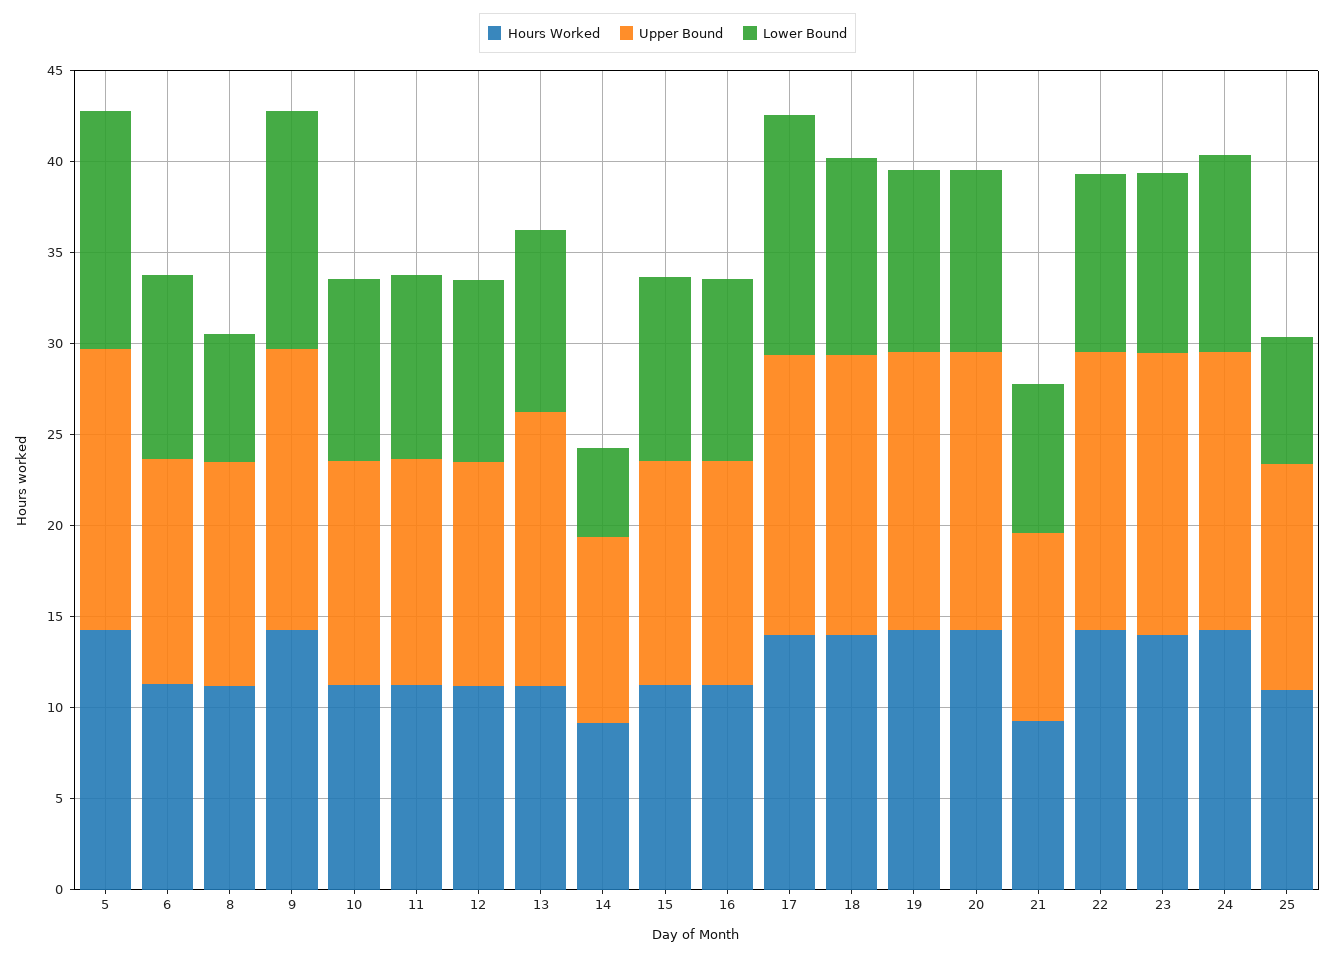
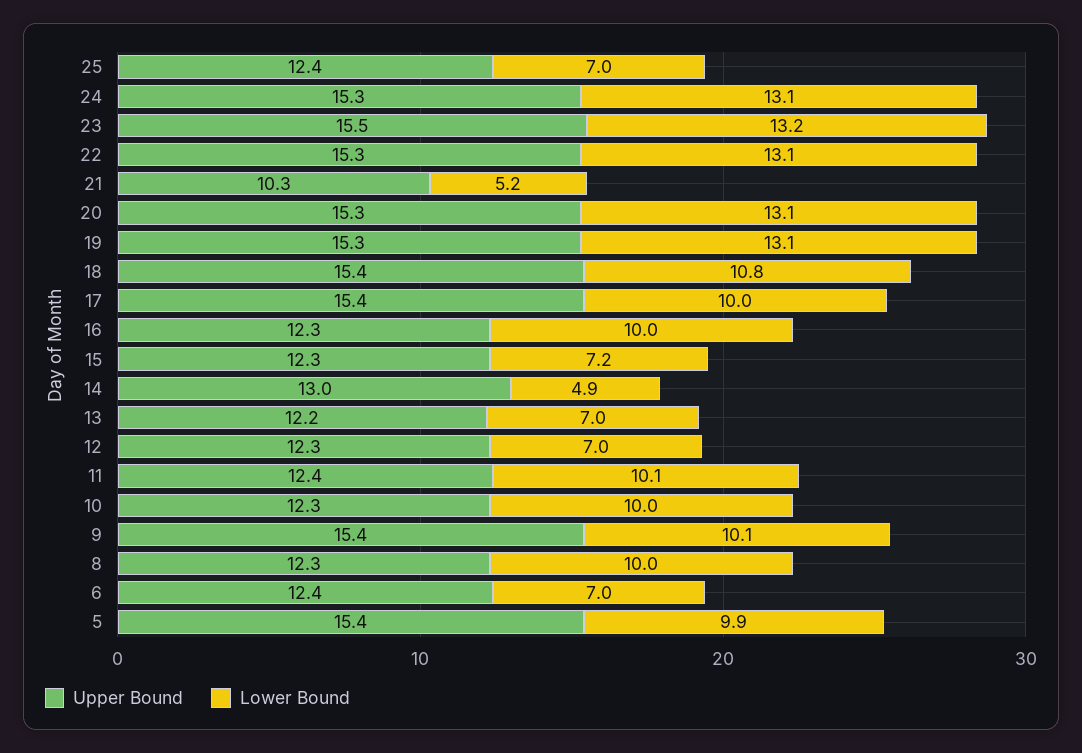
Hours Worked, 5: 14 -> none
Lower Bound, 5: 13 -> 9.9
Hours Worked, 6: 11 -> none
Lower Bound, 6: 10 -> 7
Hours Worked, 8: 11 -> none
Lower Bound, 8: 7 -> 10
Hours Worked, 9: 14 -> none
Lower Bound, 9: 13 -> 10.1
Hours Worked, 10: 11 -> none
Hours Worked, 11: 11 -> none
Hours Worked, 12: 11 -> none
Lower Bound, 12: 10 -> 7
Hours Worked, 13: 11 -> none
Upper Bound, 13: 15 -> 12.2
Lower Bound, 13: 10 -> 7
Hours Worked, 14: 9 -> none
Upper Bound, 14: 10 -> 13
Hours Worked, 15: 11 -> none
Lower Bound, 15: 10 -> 7.2
Hours Worked, 16: 11 -> none
Hours Worked, 17: 14 -> none
Lower Bound, 17: 13 -> 10
Hours Worked, 18: 14 -> none
Hours Worked, 19: 14 -> none
Lower Bound, 19: 10 -> 13.1
Hours Worked, 20: 14 -> none
Lower Bound, 20: 10 -> 13.1
Hours Worked, 21: 9 -> none
Lower Bound, 21: 8 -> 5.2
Hours Worked, 22: 14 -> none
Lower Bound, 22: 10 -> 13.1
Hours Worked, 23: 14 -> none
Lower Bound, 23: 10 -> 13.2
Hours Worked, 24: 14 -> none
Lower Bound, 24: 11 -> 13.1
Hours Worked, 25: 11 -> none

